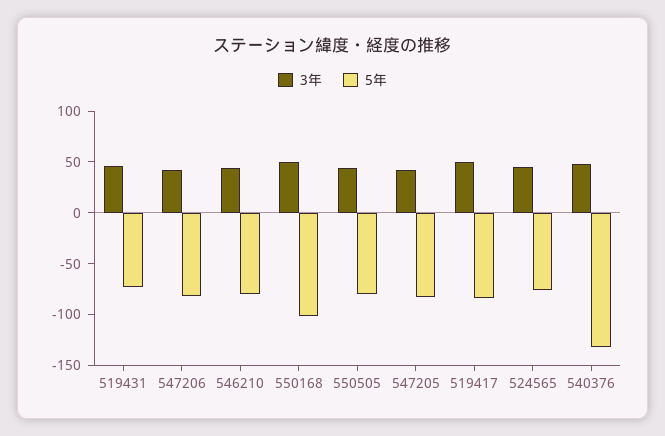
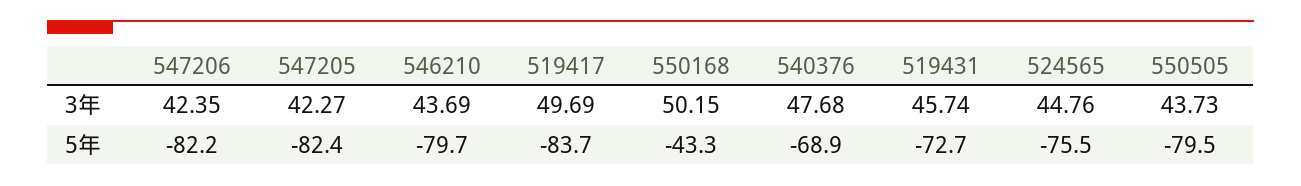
5年, 550168: -100 -> -43.3
5年, 540376: -130 -> -68.9

